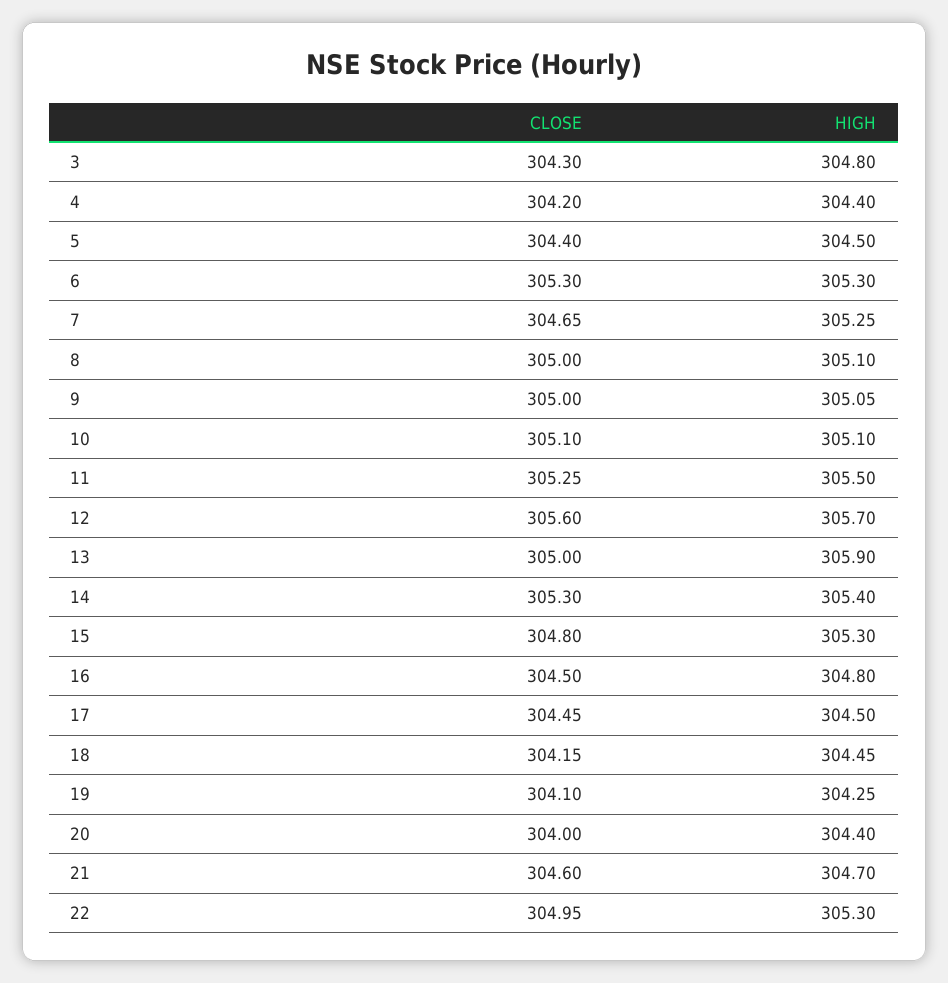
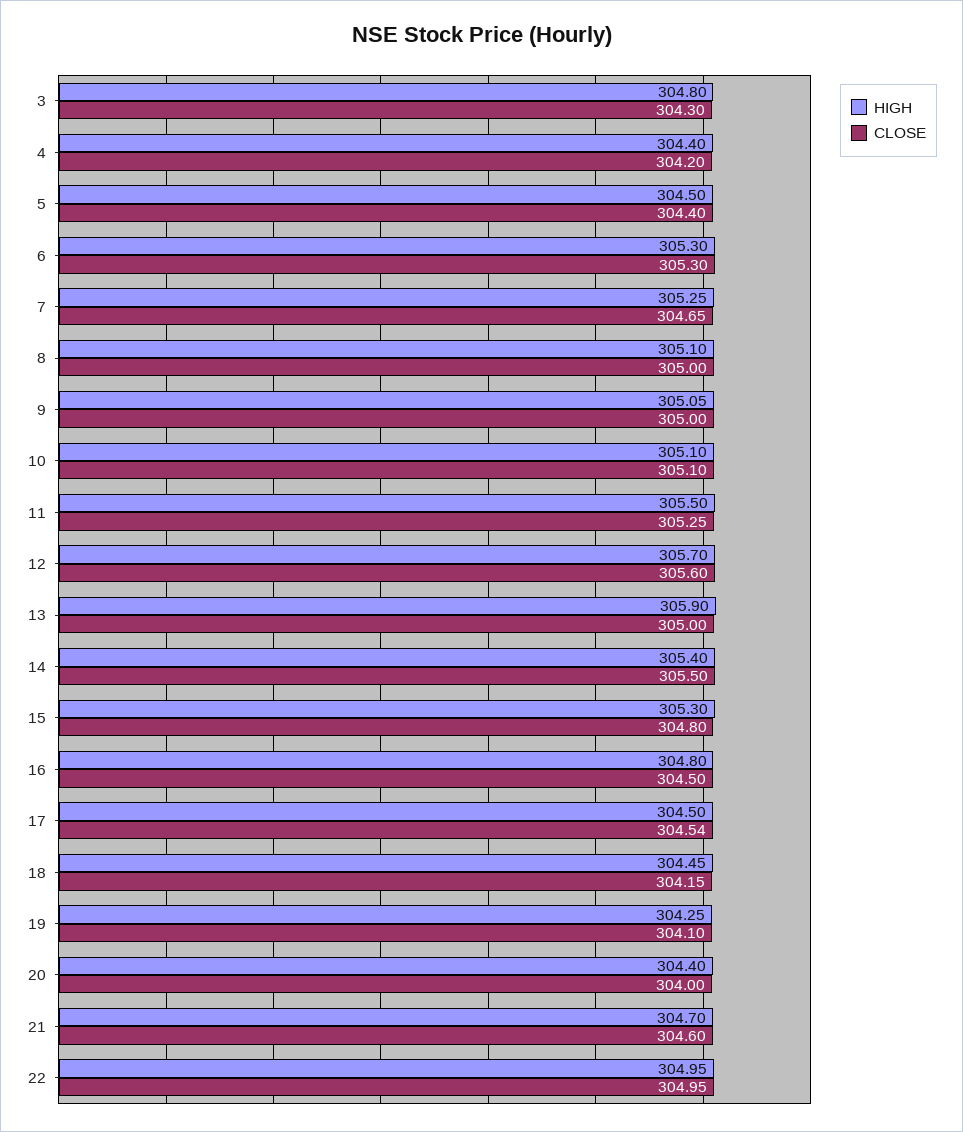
CLOSE, 14: 305.3 -> 305.5
CLOSE, 17: 304.45 -> 304.54
HIGH, 22: 305.3 -> 304.95

